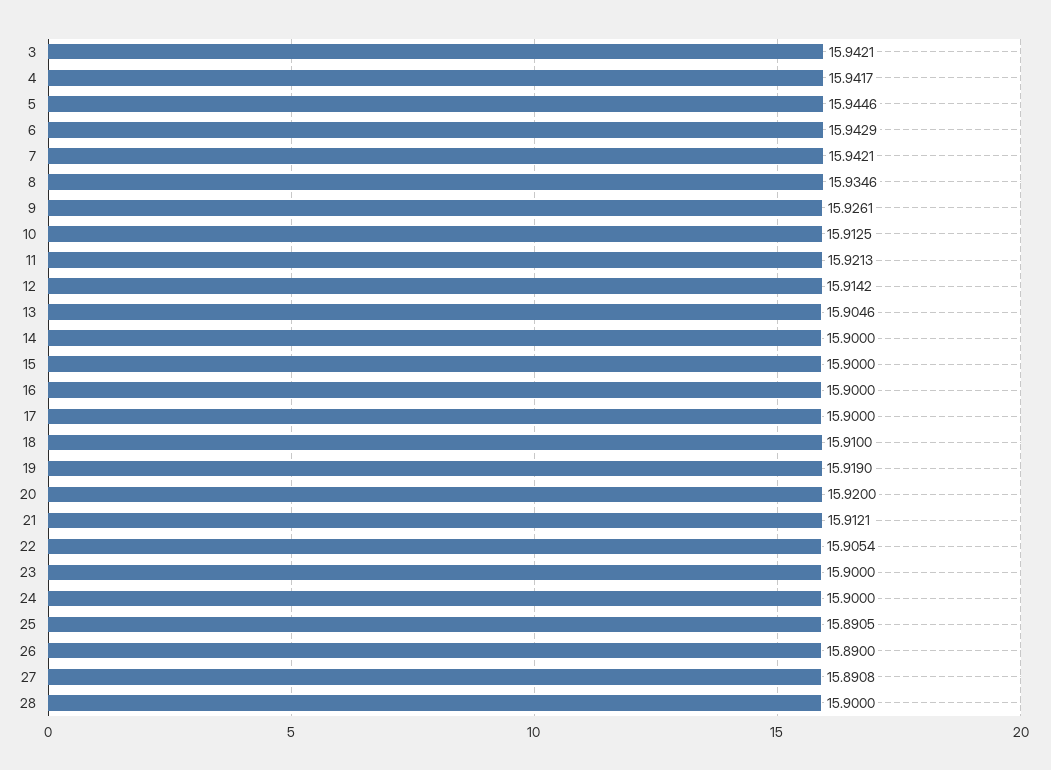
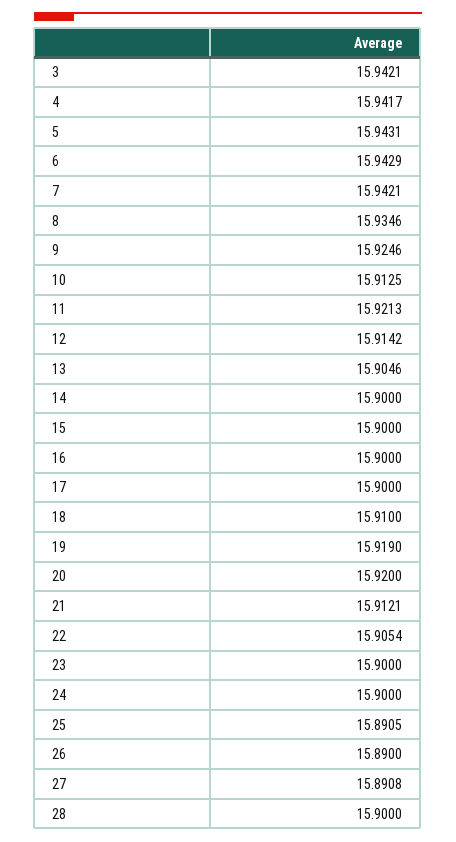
5: 15.9446 -> 15.9431
9: 15.9261 -> 15.9246

